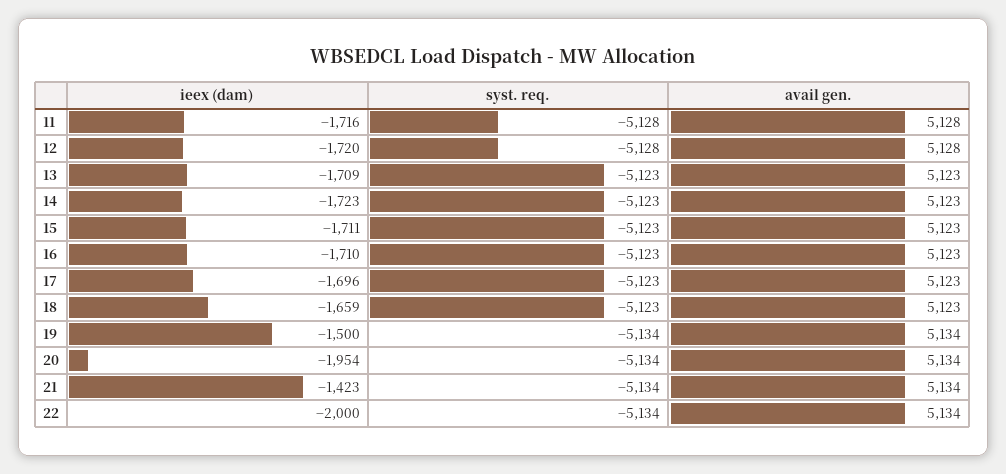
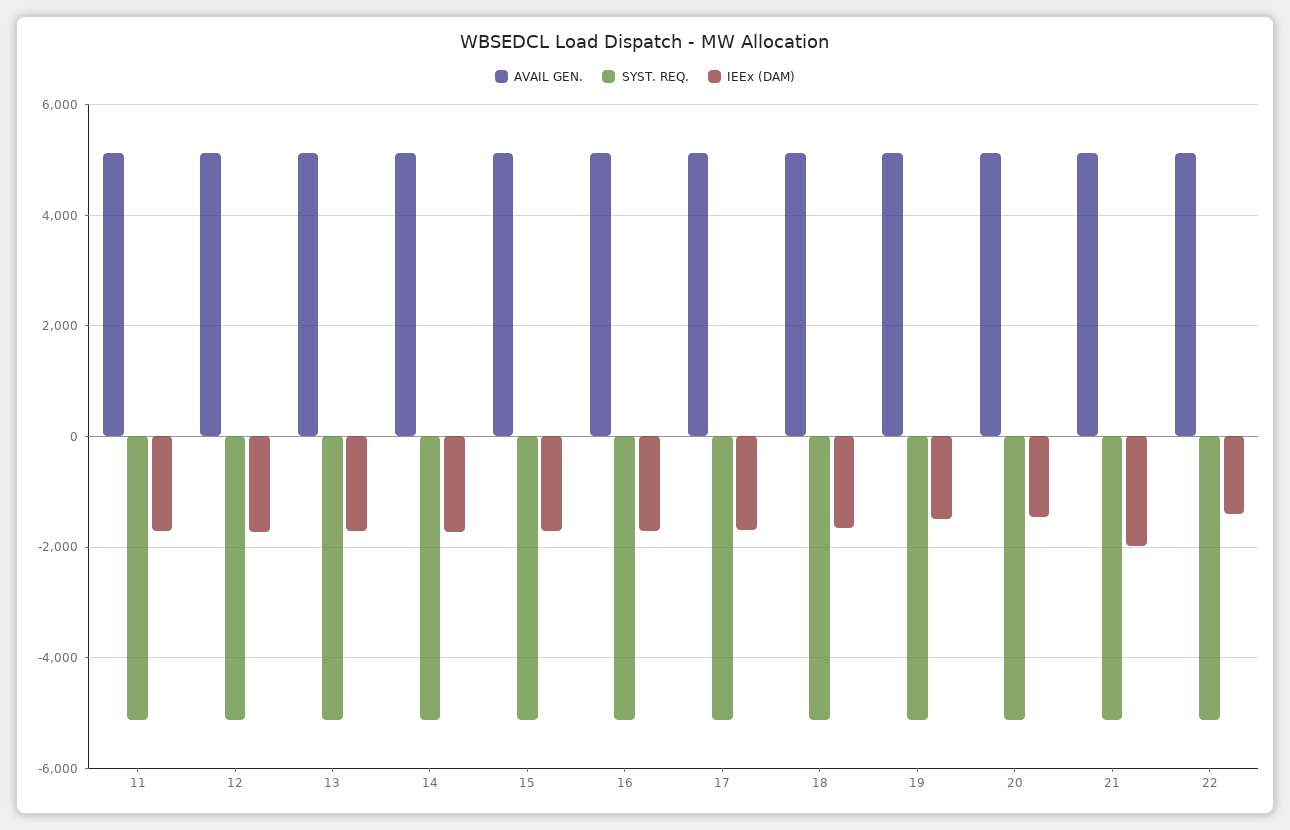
ieex (dam), 20: -1954 -> -1400
ieex (dam), 21: -1423 -> -2000
ieex (dam), 22: -2000 -> -1400

